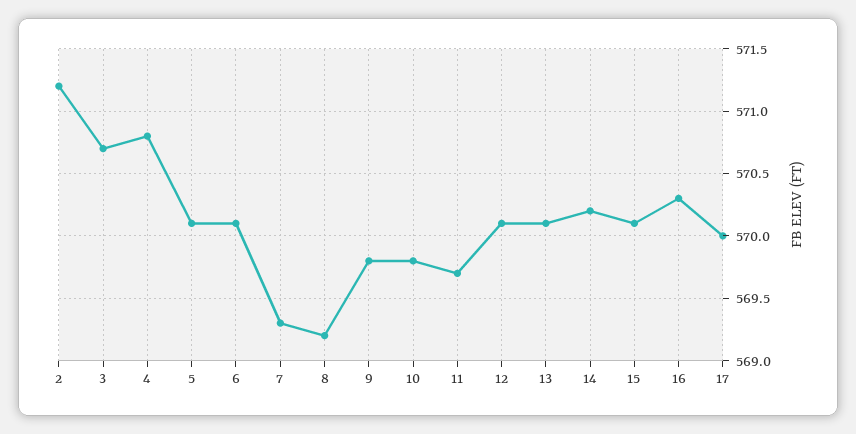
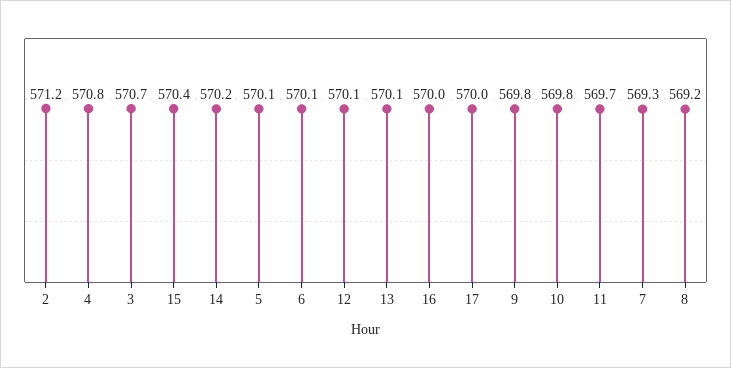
15: 570.1 -> 570.4
16: 570.3 -> 570

